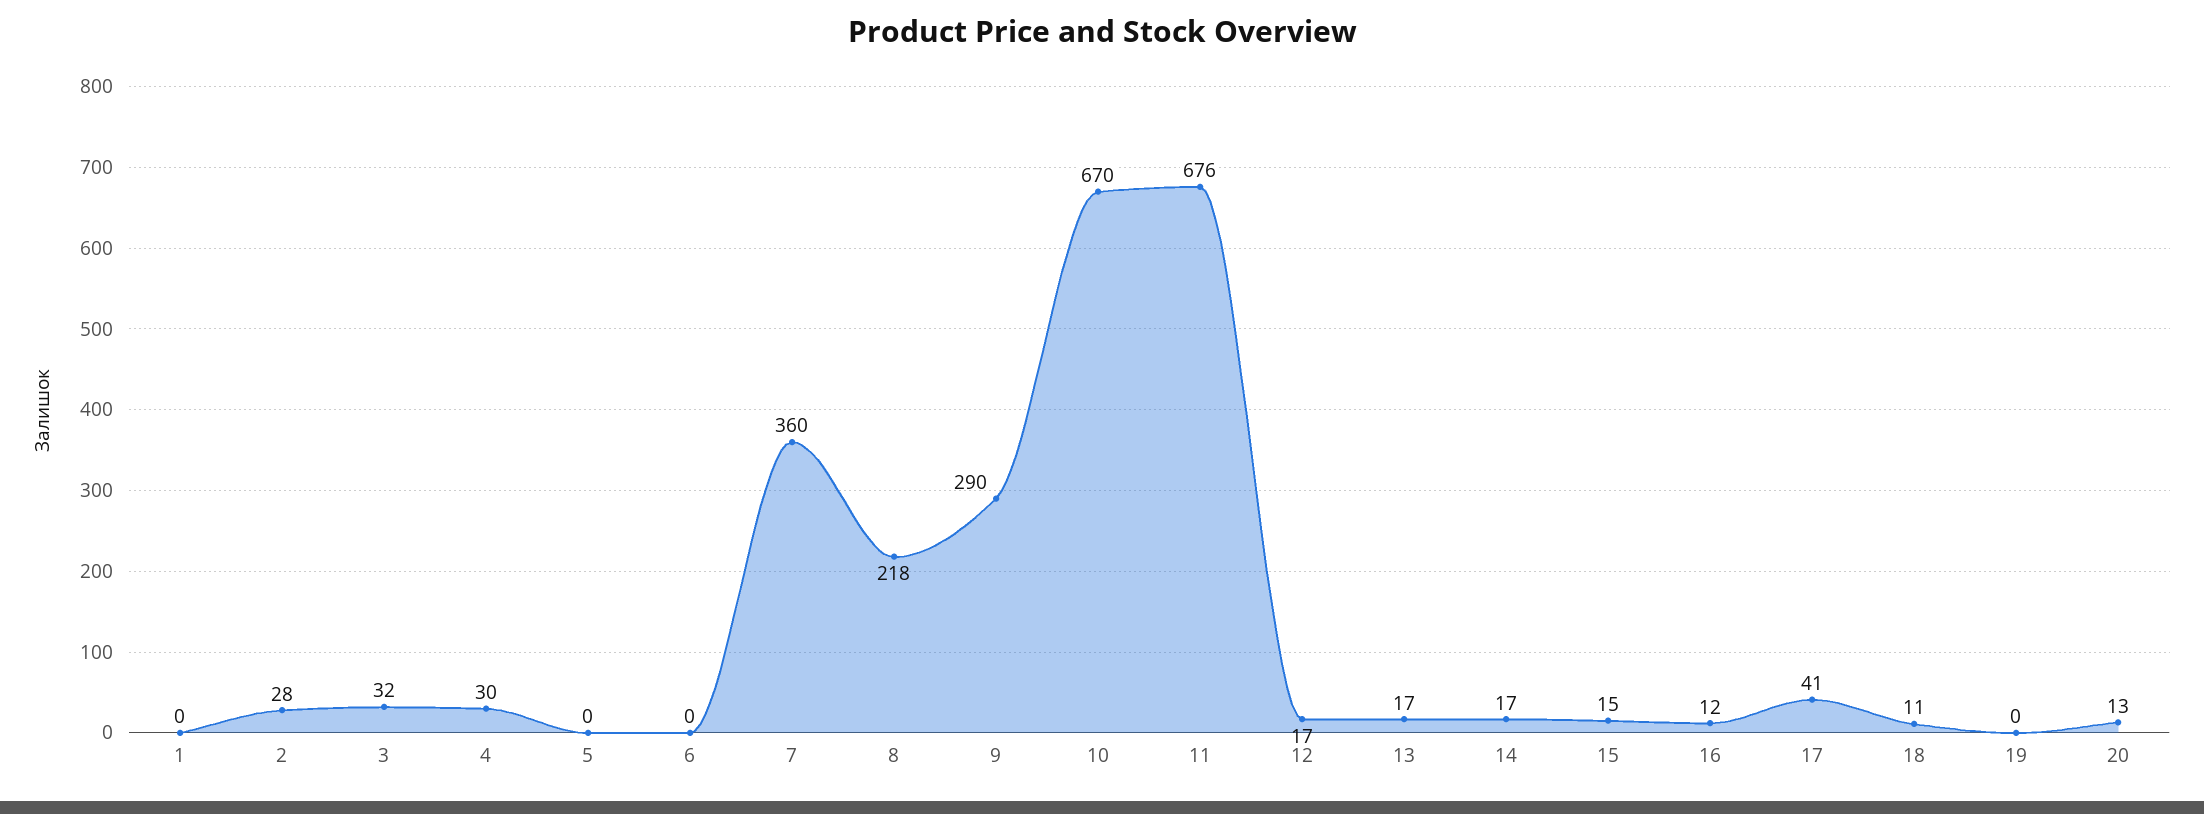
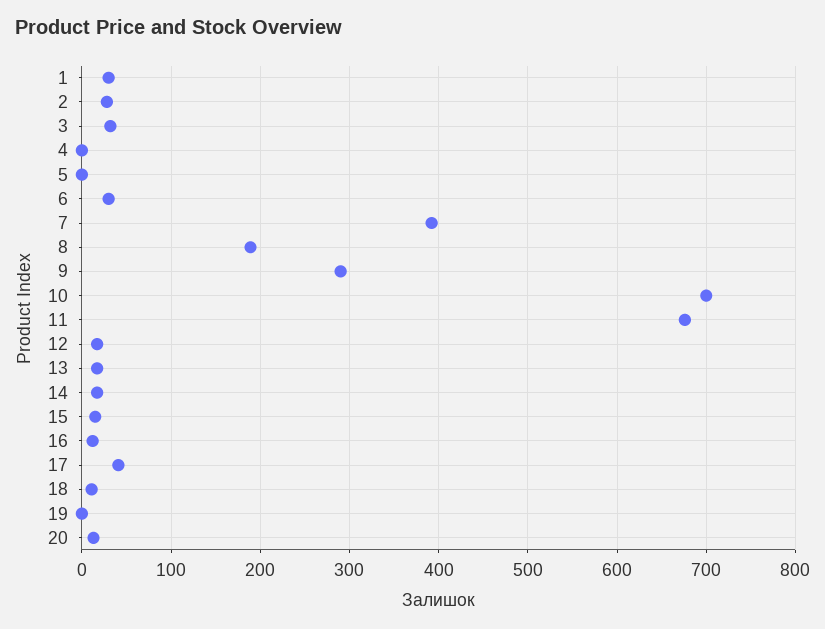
1: 0 -> 30
4: 30 -> 0
6: 0 -> 30
7: 360 -> 390
8: 218 -> 190
10: 670 -> 700

